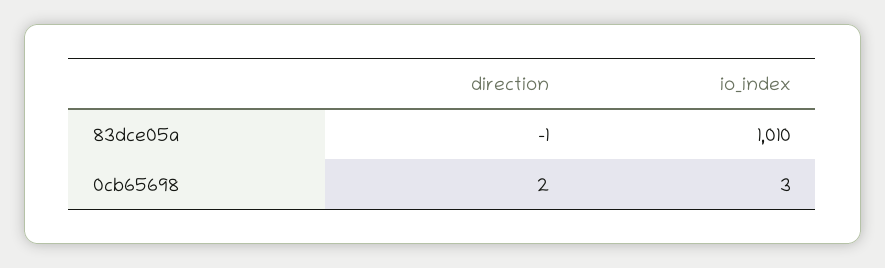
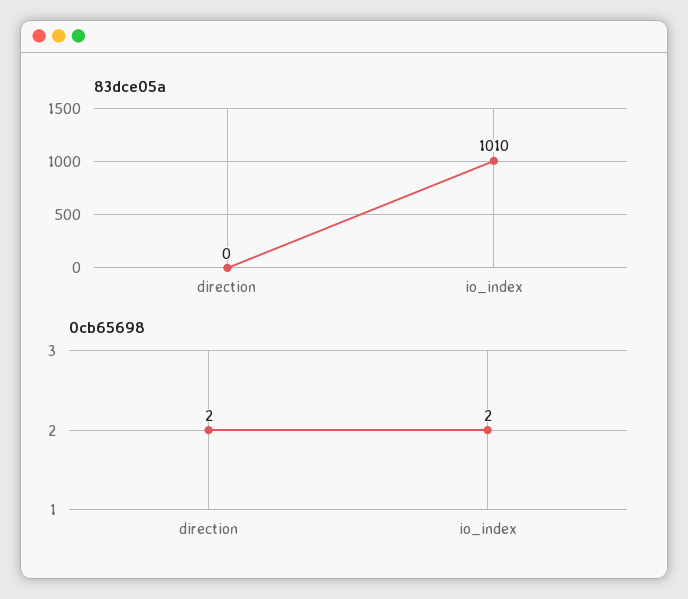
83dce05a, direction: -1 -> 0
0cb65698, io_index: 3 -> 2

